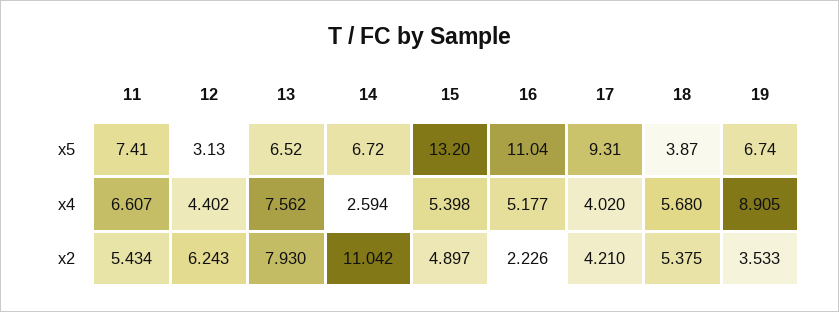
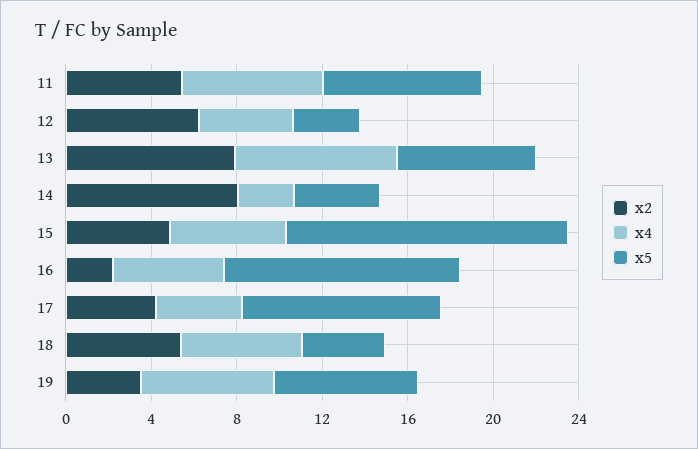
x5, 14: 6.72 -> 4
x4, 19: 8.905 -> 6
x2, 14: 11.042 -> 8

